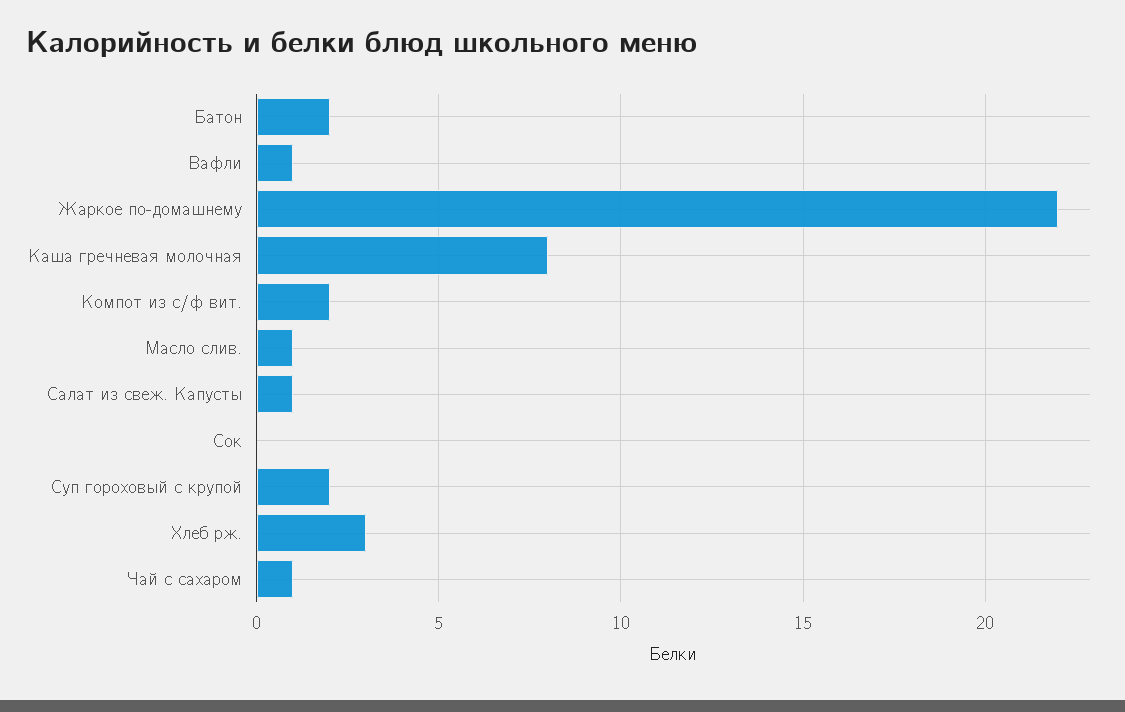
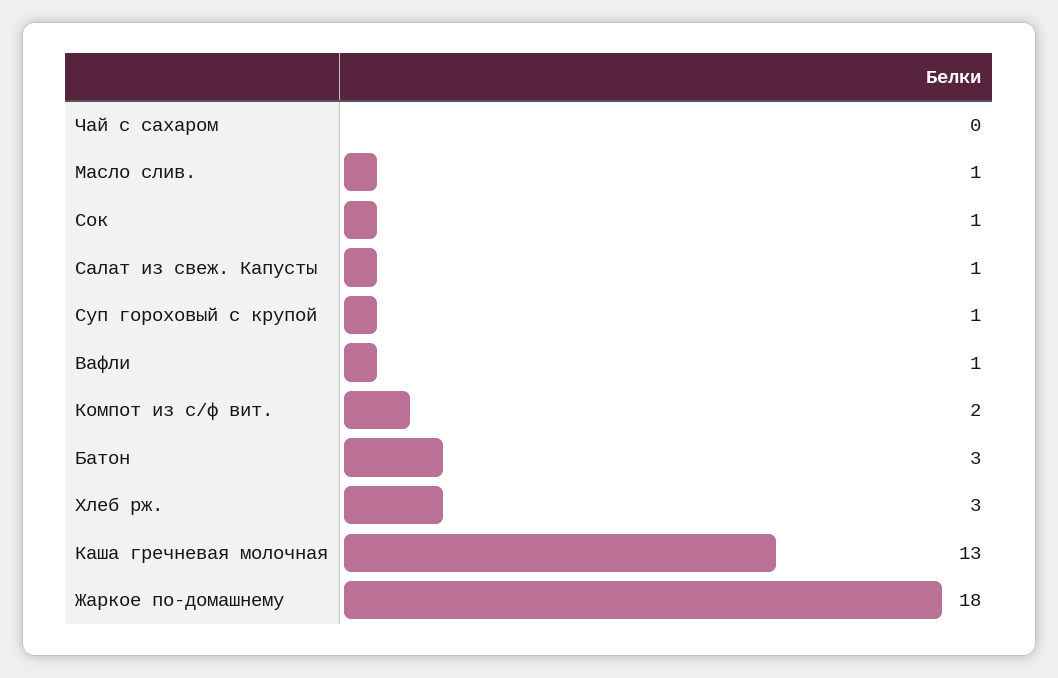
Батон: 2 -> 3
Жаркое по-домашнему: 22 -> 18
Каша гречневая молочная: 8 -> 13
Сок: 0 -> 1
Суп гороховый с крупой: 2 -> 1
Чай с сахаром: 1 -> 0

